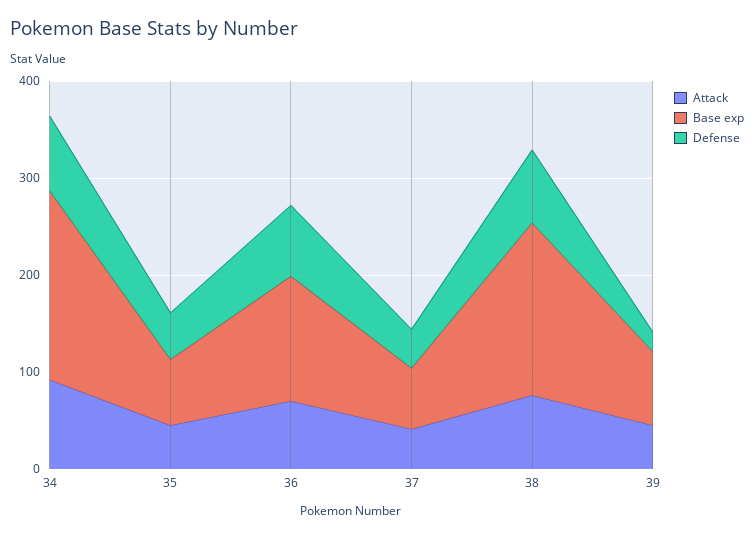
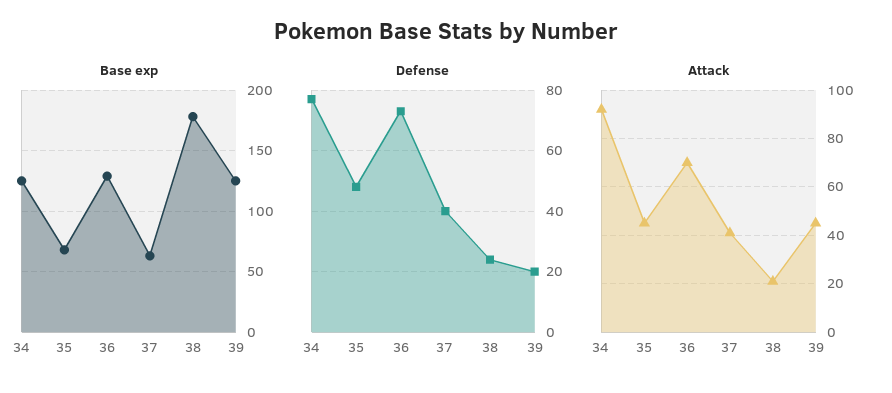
Base exp, 34: 200 -> 125
Attack, 38: 80 -> 20
Defense, 38: 80 -> 25
Base exp, 39: 80 -> 125

